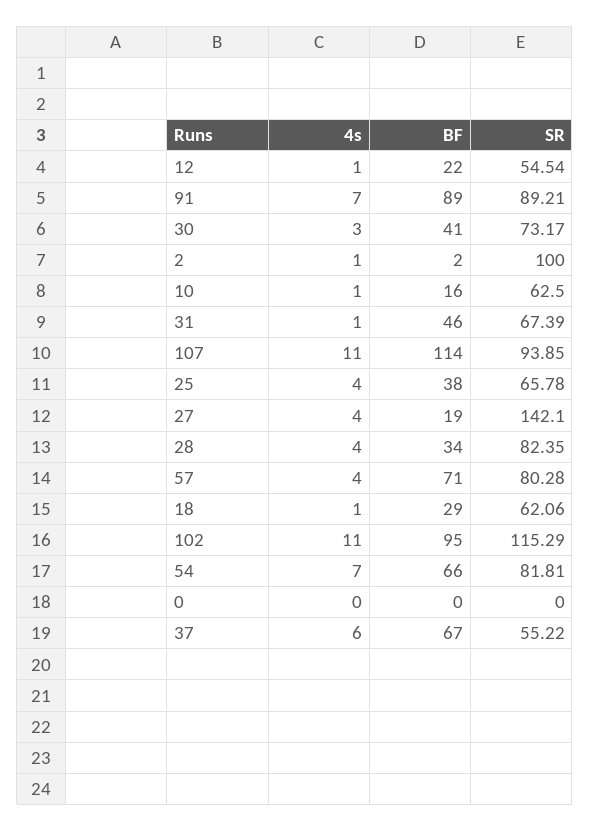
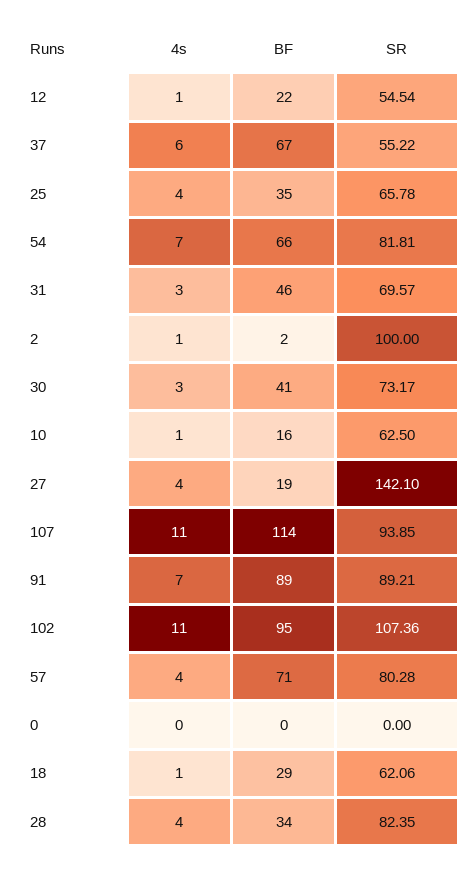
4s, 31: 1 -> 3
SR, 31: 67.39 -> 69.57
BF, 25: 38 -> 35
SR, 102: 115.29 -> 107.36

